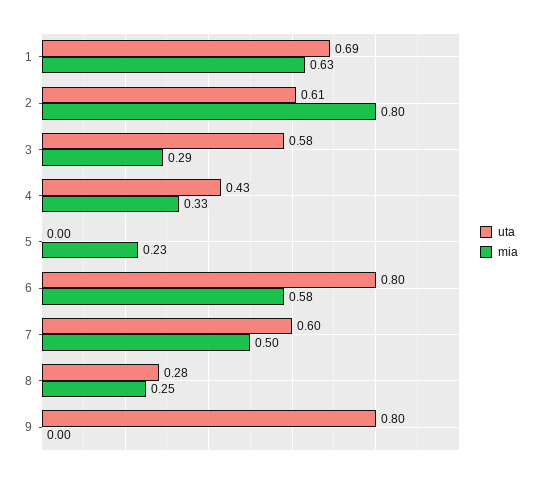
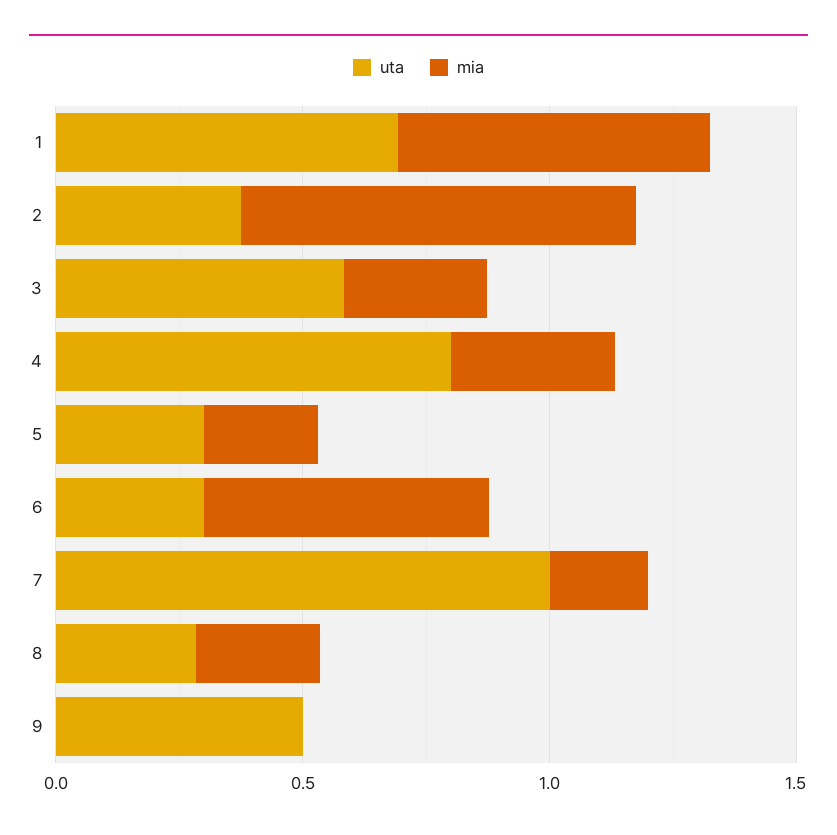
uta, 2: 0.61 -> 0.4
uta, 4: 0.43 -> 0.8
uta, 5: 0 -> 0.3
uta, 6: 0.8 -> 0.3
uta, 7: 0.6 -> 1
mia, 7: 0.5 -> 0.2
uta, 9: 0.8 -> 0.5

